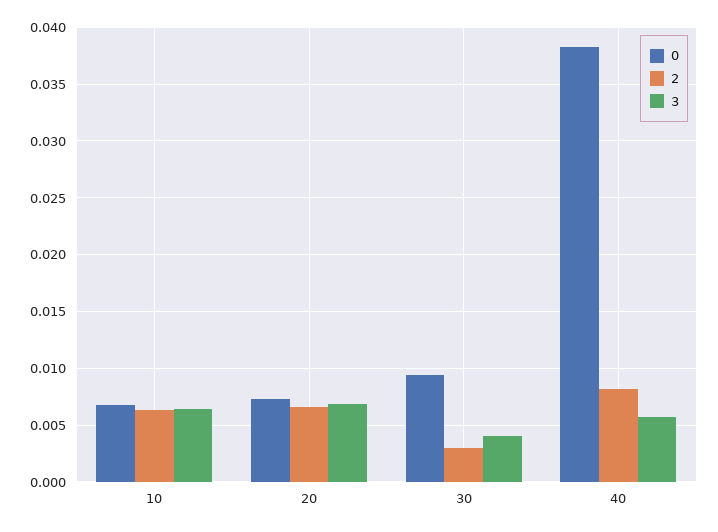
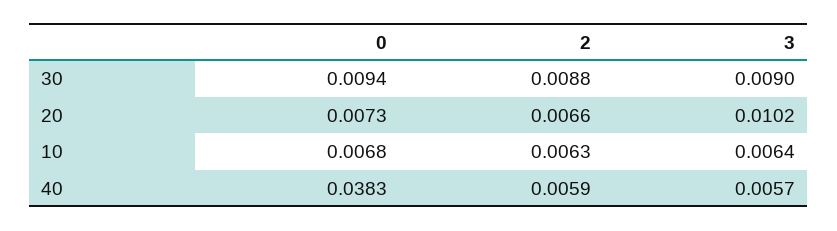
3, 20: 0.007 -> 0.0102
2, 30: 0.003 -> 0.0088
3, 30: 0.004 -> 0.009
2, 40: 0.008 -> 0.0059

